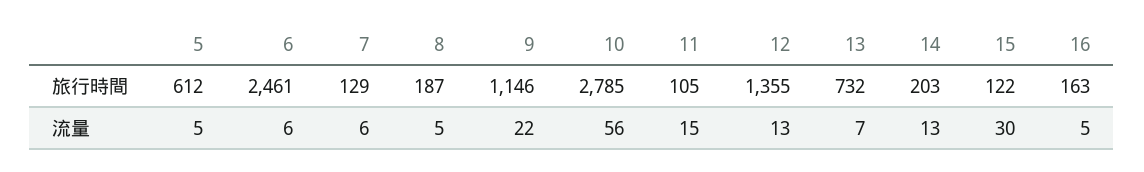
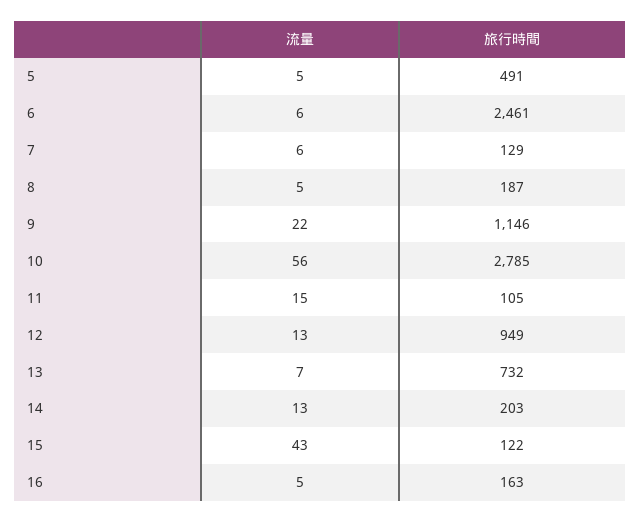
5, 旅行時間: 612 -> 491
12, 旅行時間: 1355 -> 949
15, 流量: 30 -> 43

